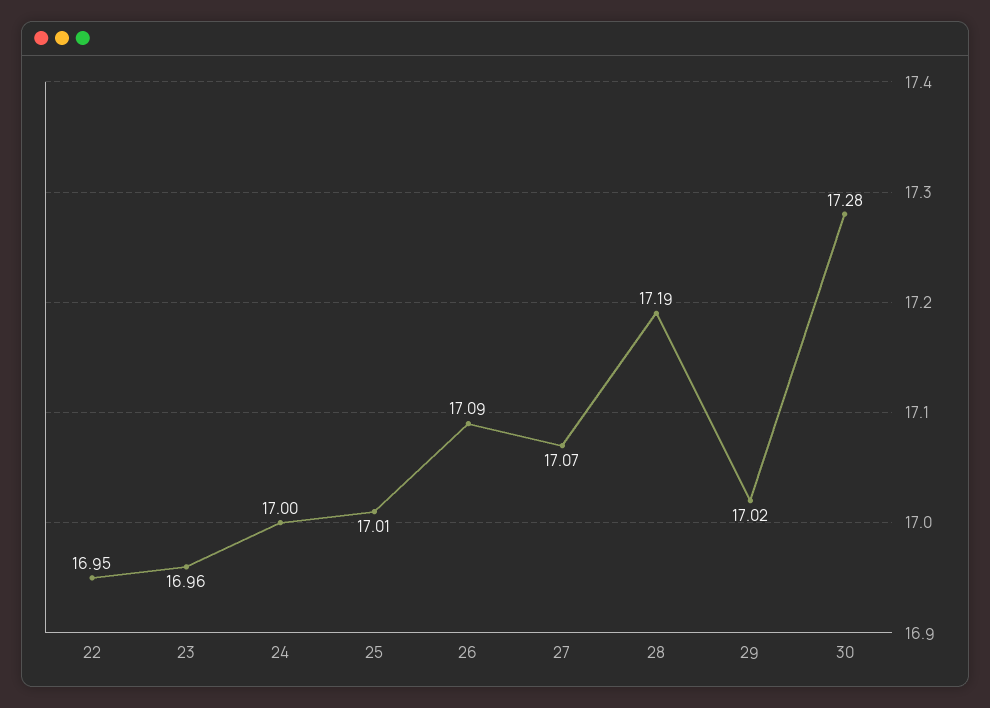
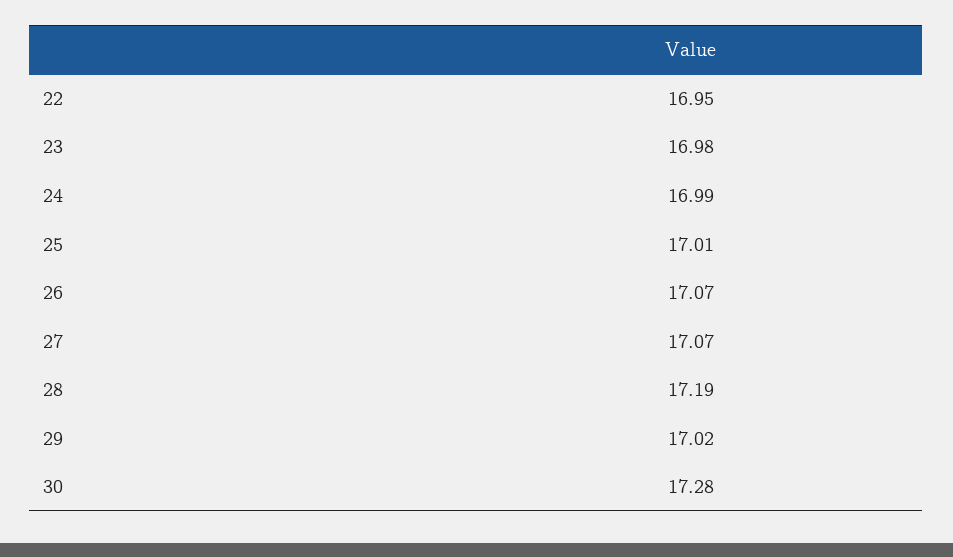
23: 16.96 -> 16.98
24: 17 -> 16.99
26: 17.09 -> 17.07

